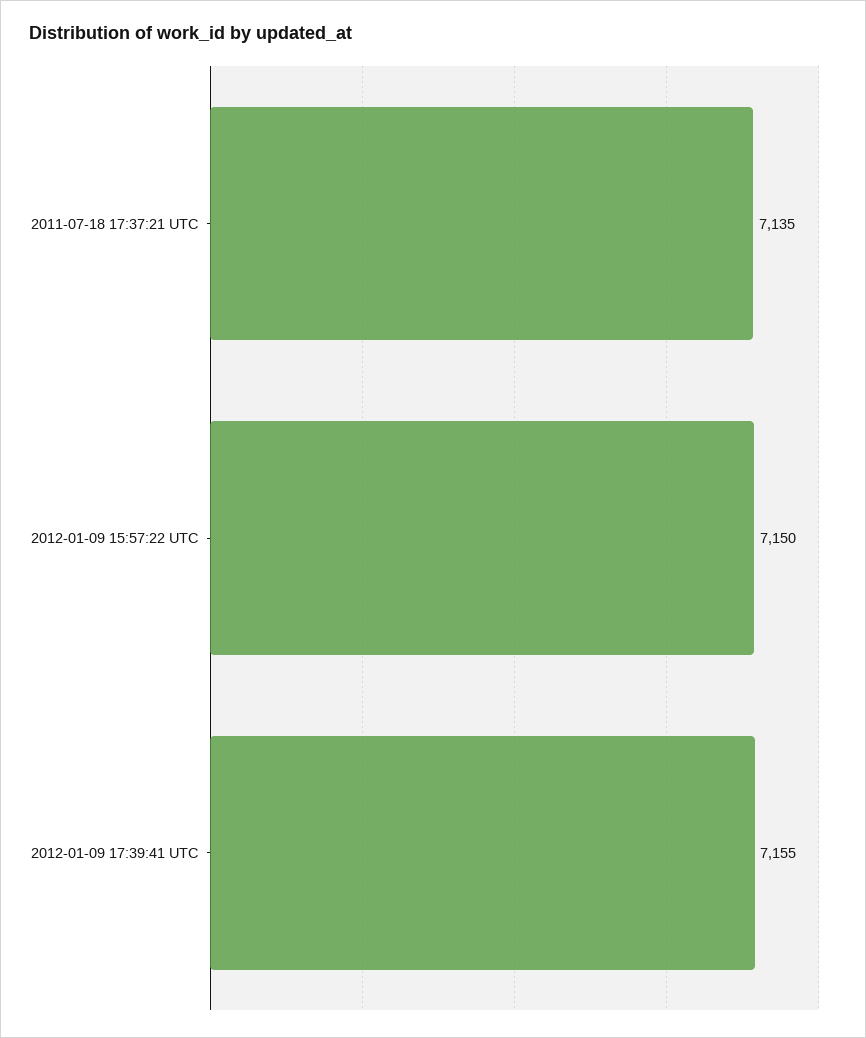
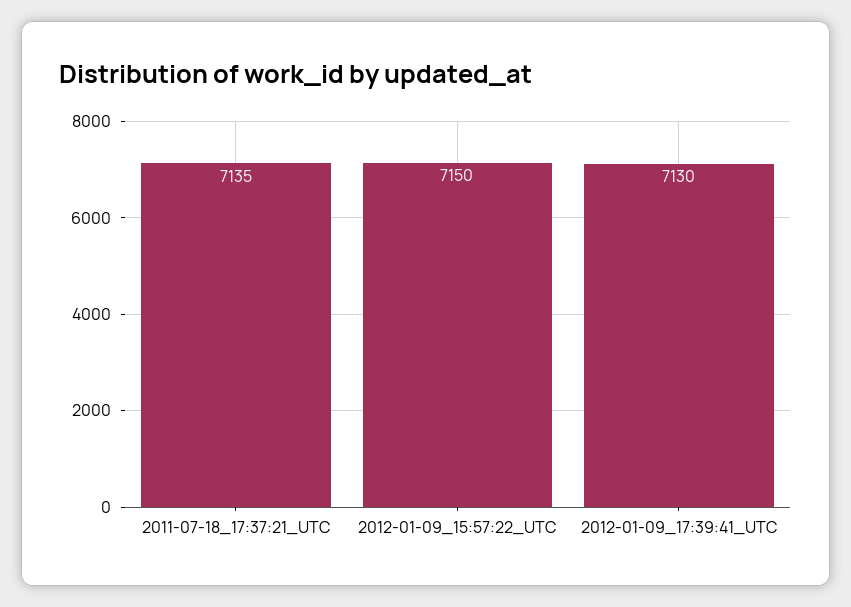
2012-01-09 17:39:41 UTC: 7155 -> 7130

